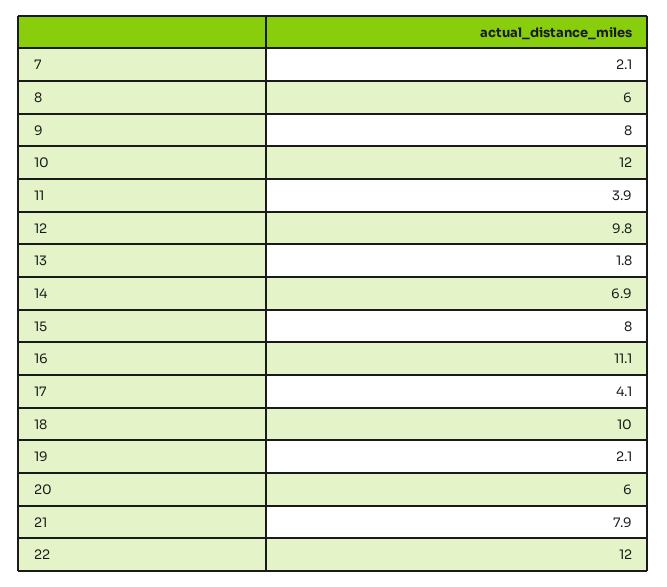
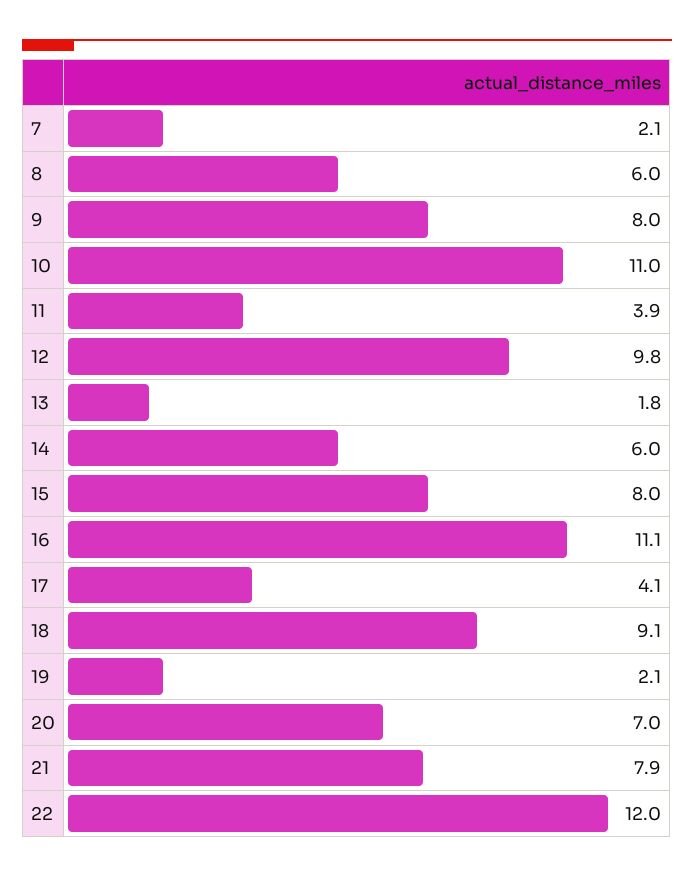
10: 12 -> 11
14: 6.9 -> 6
18: 10 -> 9.1
20: 6 -> 7

